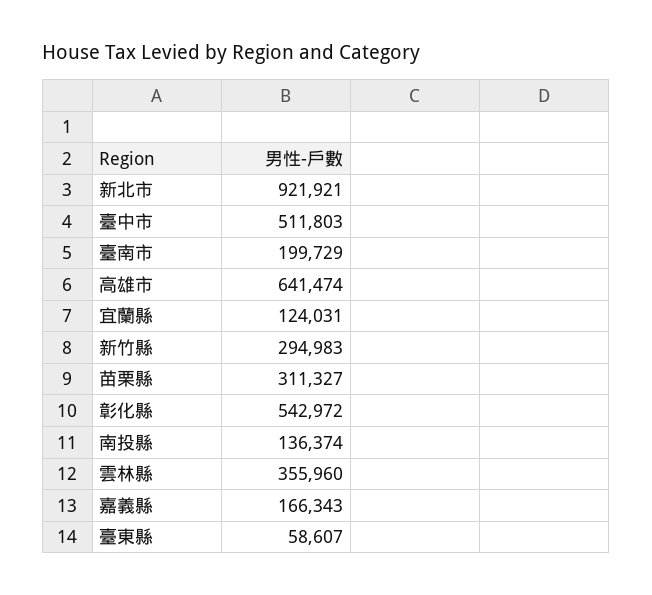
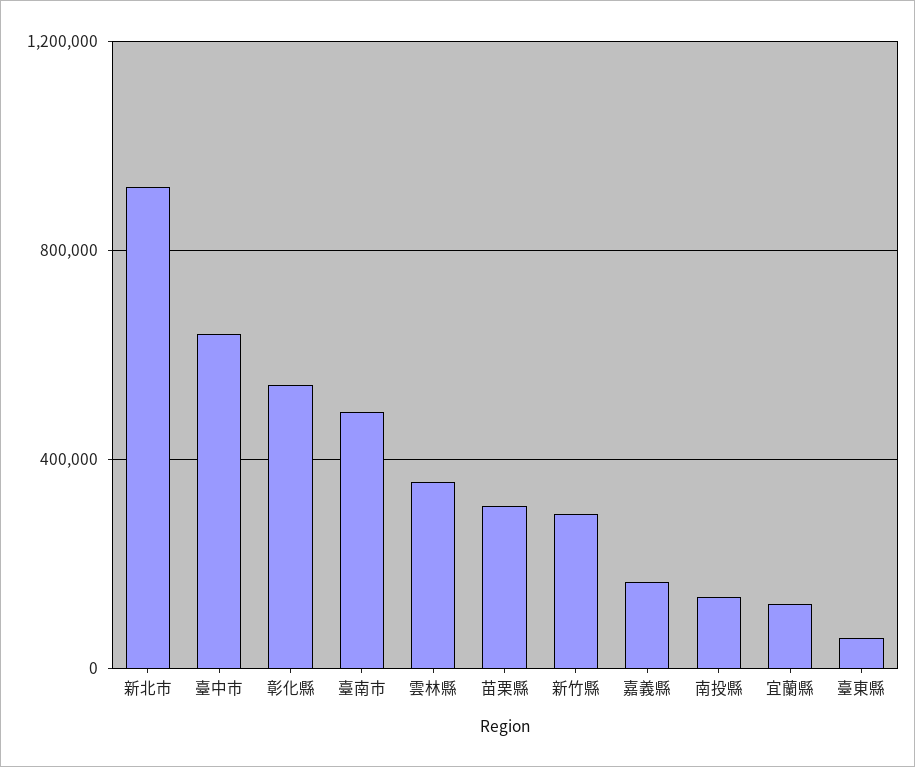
臺中市: 511803 -> 650000
臺南市: 199729 -> 500000
高雄市: 641474 -> none

